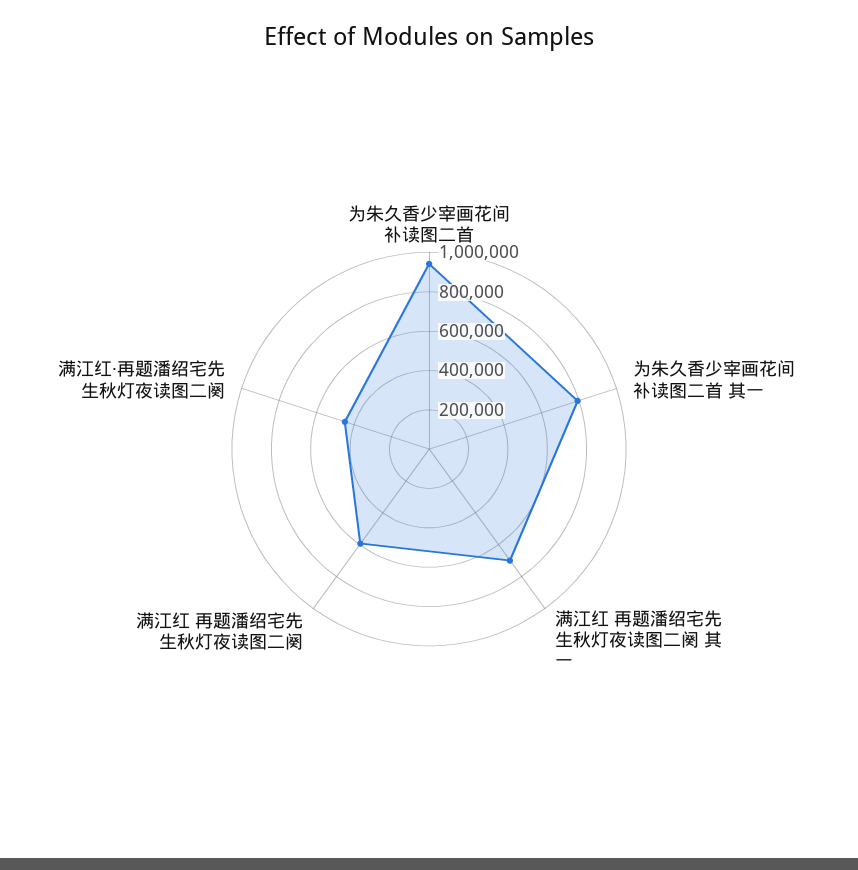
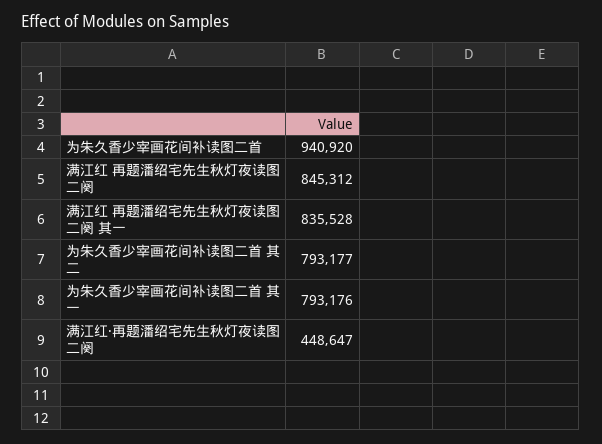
满江红 再题潘绍宅先生秋灯夜读图二阕 其一: 700000 -> 835528
满江红 再题潘绍宅先生秋灯夜读图二阕: 600000 -> 845312
为朱久香少宰画花间补读图二首 其二: none -> 793177

